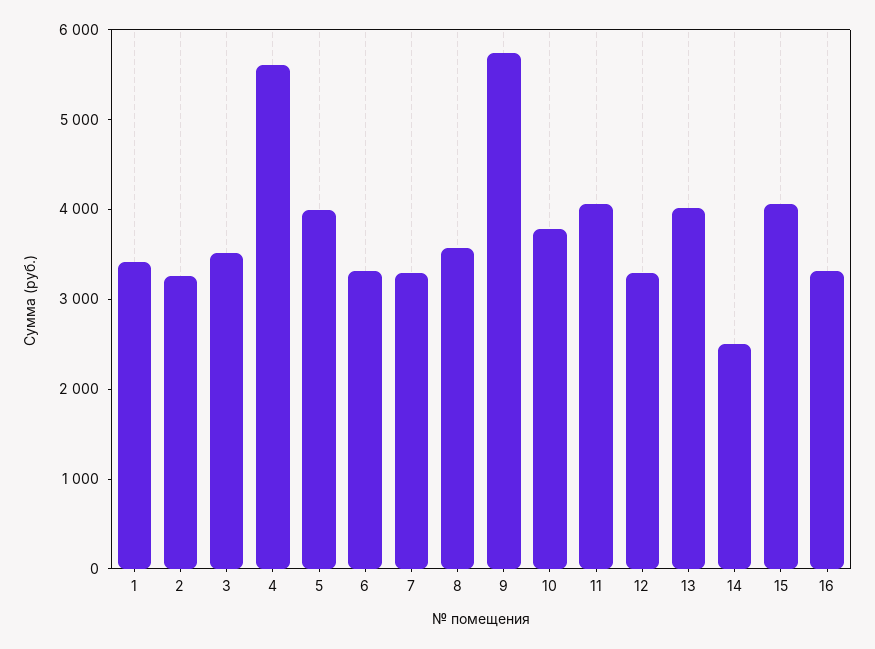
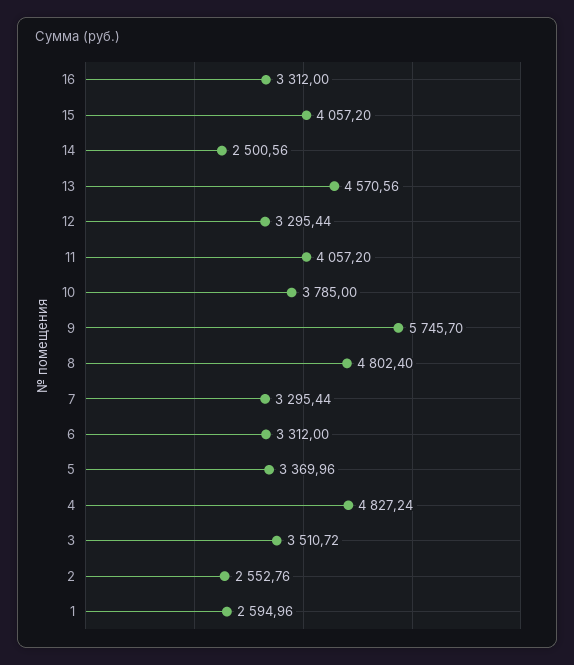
1: 3400 -> 2594.96
2: 3200 -> 2552.76
4: 5600 -> 4827.24
5: 4000 -> 3369.96
8: 3600 -> 4802.4
13: 4000 -> 4570.56

